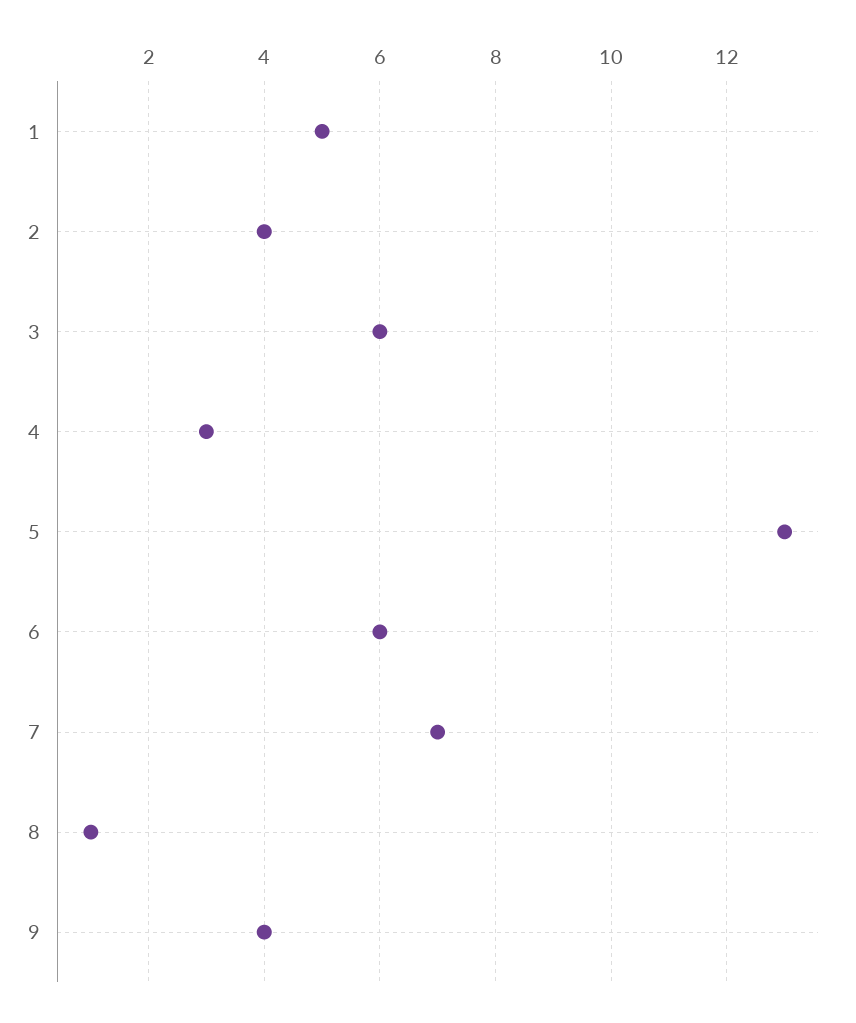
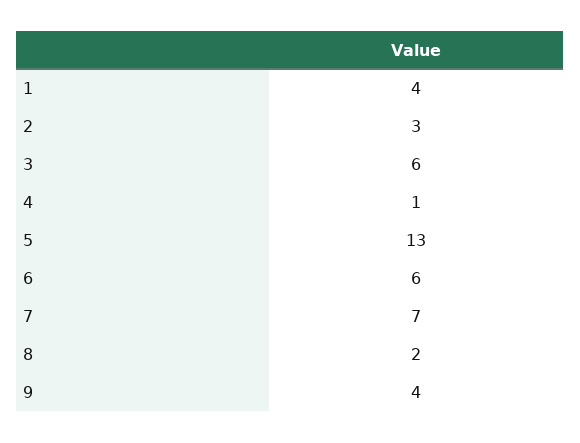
1: 5 -> 4
2: 4 -> 3
4: 3 -> 1
8: 1 -> 2

